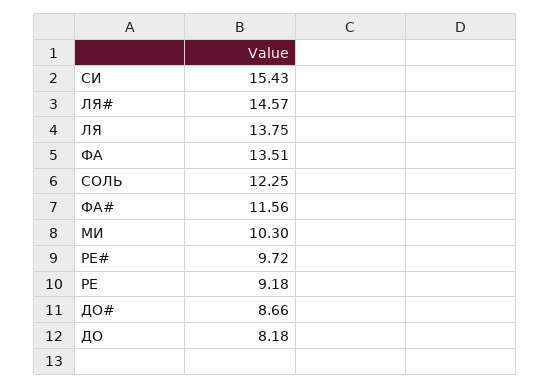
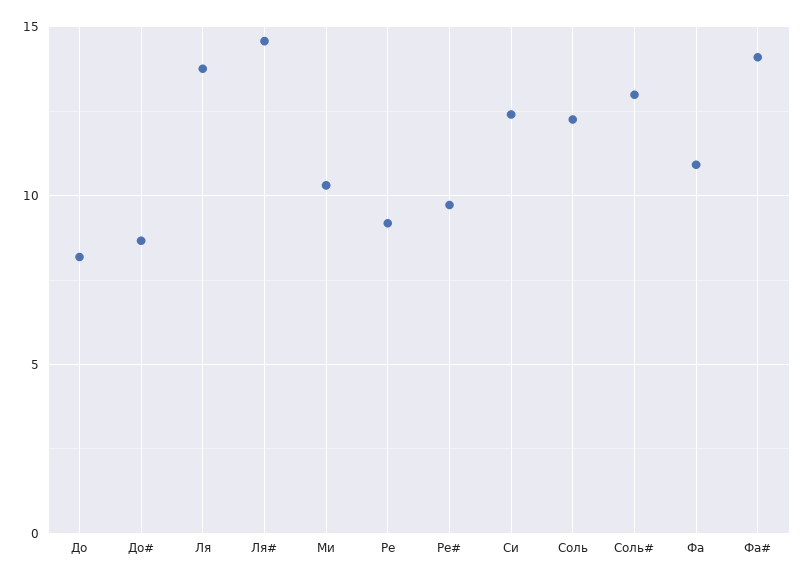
СИ: 15.43 -> 12.5
ФА: 13.51 -> 11
ФА#: 11.56 -> 14
Соль#: none -> 13

